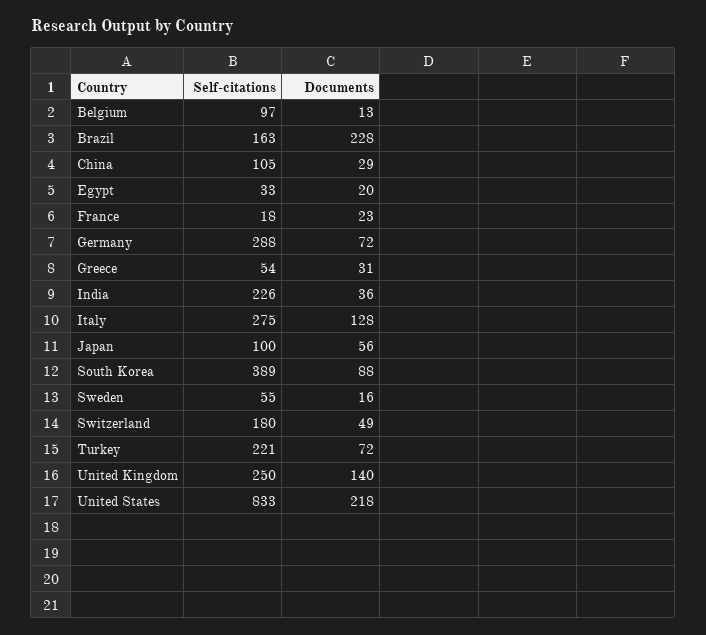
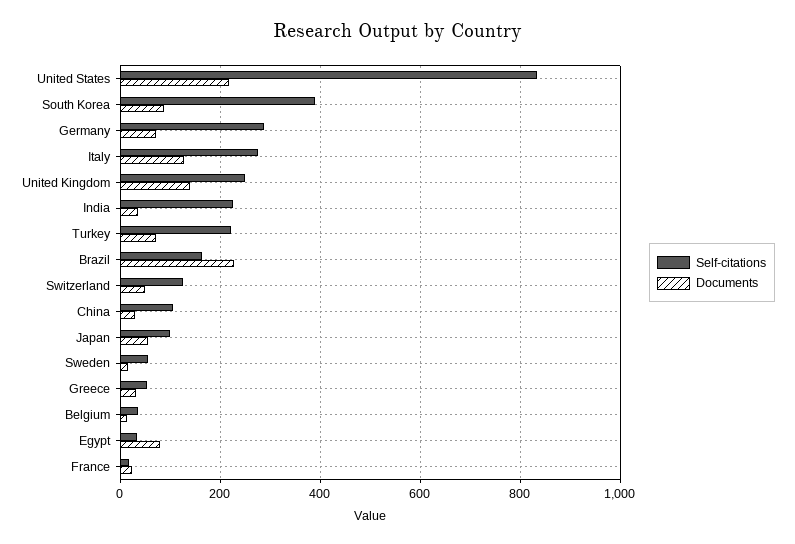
Self-citations, Belgium: 97 -> 40
Documents, Egypt: 20 -> 80
Self-citations, Switzerland: 180 -> 120

